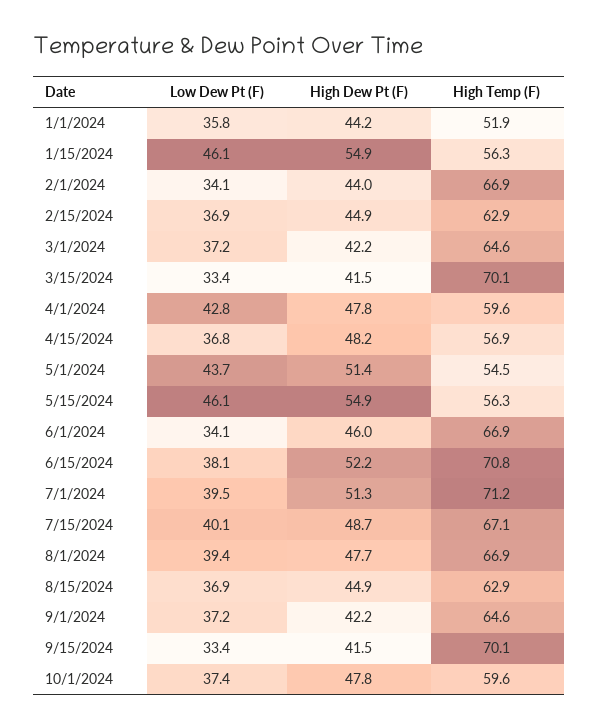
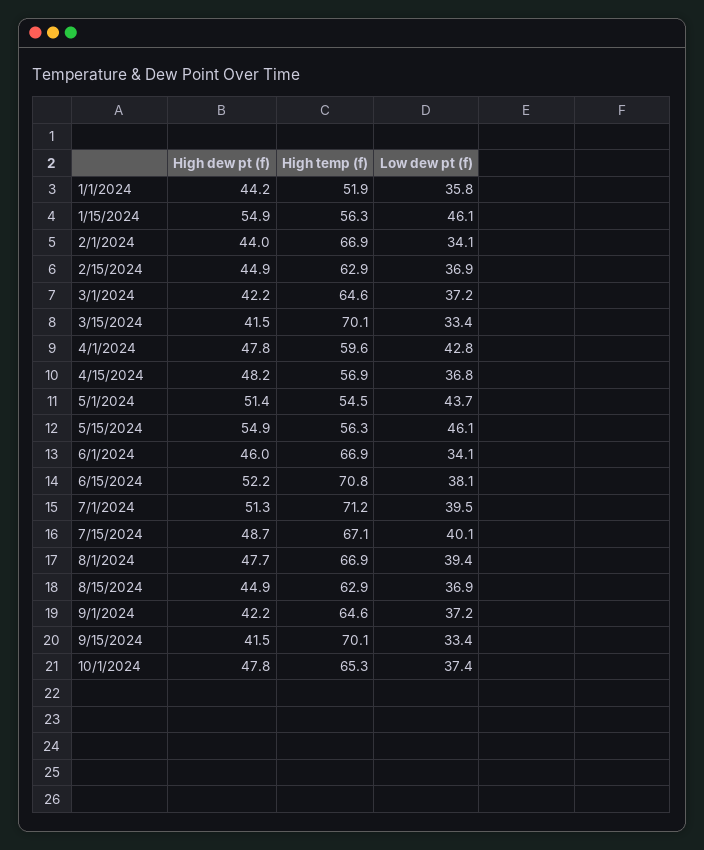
High Temp (F), 10/1/2024: 59.6 -> 65.3

